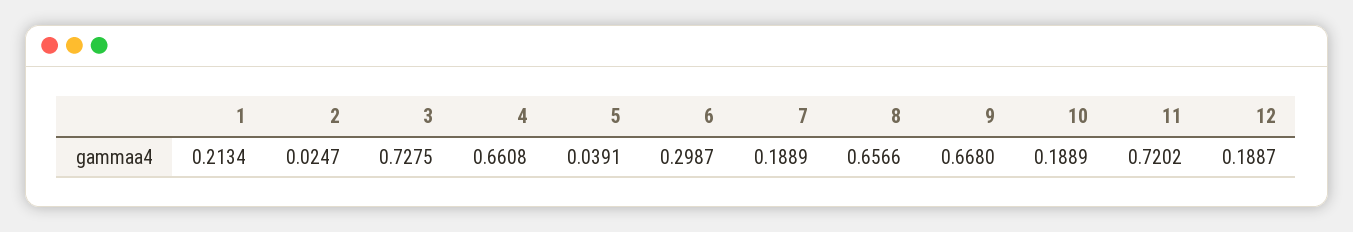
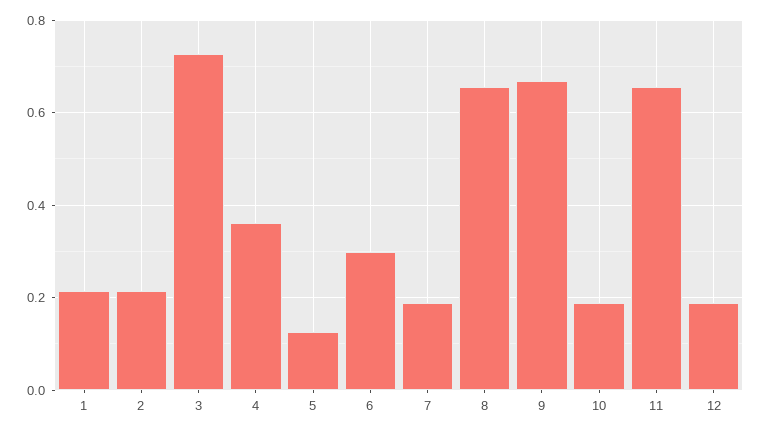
2: 0.0247 -> 0.22
4: 0.6608 -> 0.36
5: 0.0391 -> 0.12
11: 0.7202 -> 0.66

